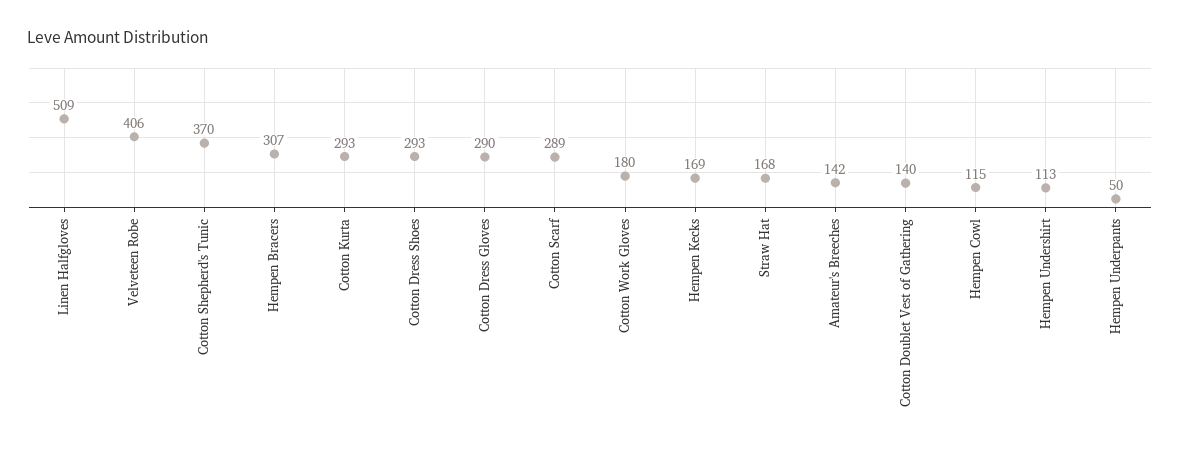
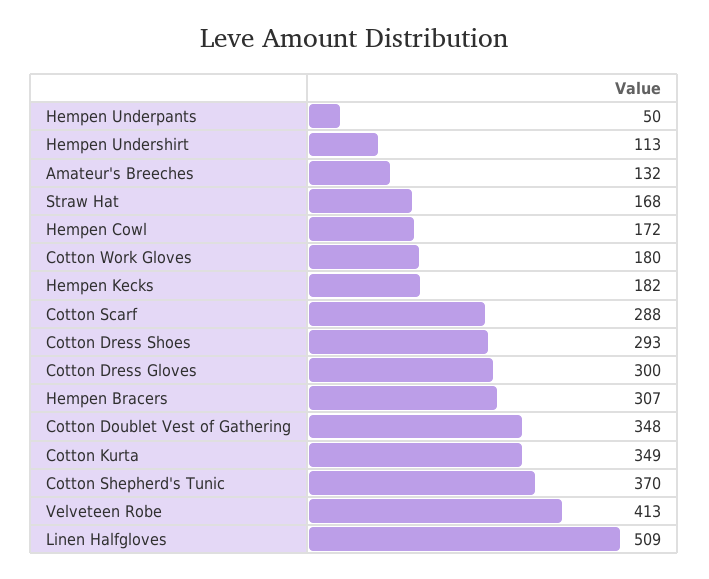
Velveteen Robe: 406 -> 413
Cotton Kurta: 293 -> 349
Cotton Dress Gloves: 290 -> 300
Cotton Scarf: 289 -> 288
Hempen Kecks: 169 -> 182
Amateur's Breeches: 142 -> 132
Cotton Doublet Vest of Gathering: 140 -> 348
Hempen Cowl: 115 -> 172

